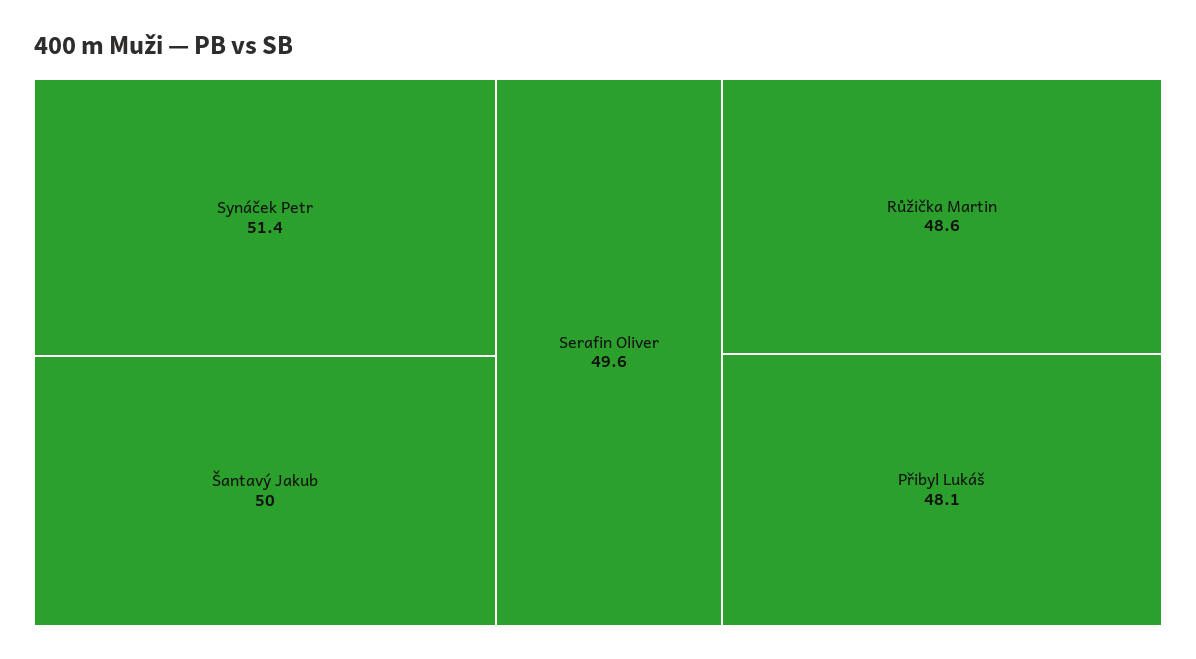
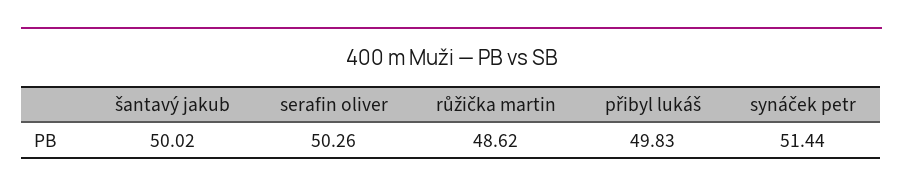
Serafin Oliver: 49.6 -> 50.26
Přibyl Lukáš: 48.1 -> 49.83

